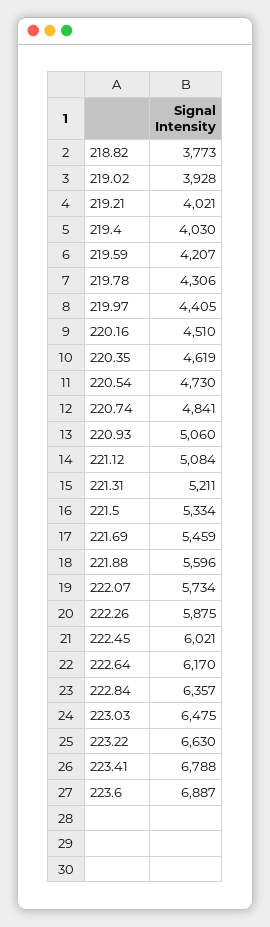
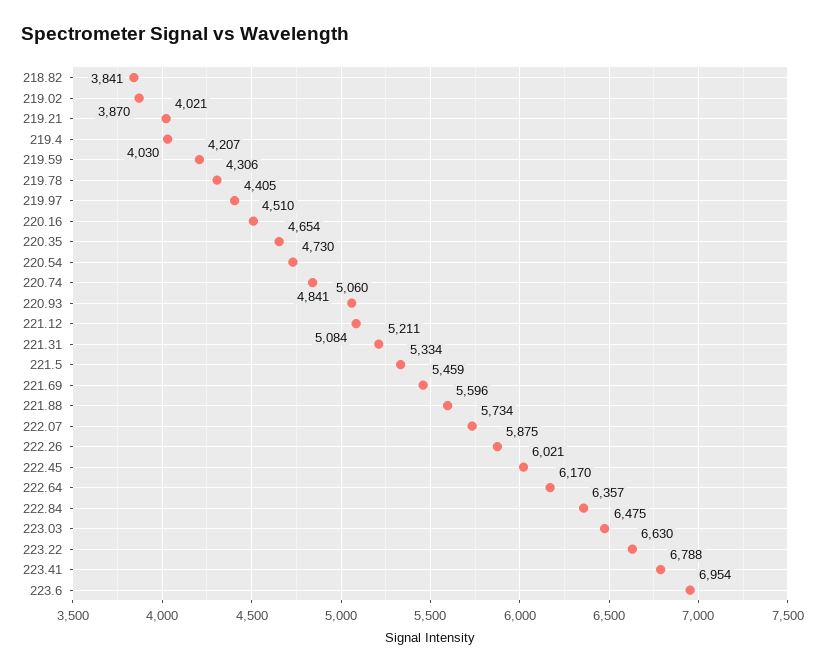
218.82: 3773 -> 3841
219.02: 3928 -> 3870
220.35: 4619 -> 4654
223.6: 6887 -> 6954

